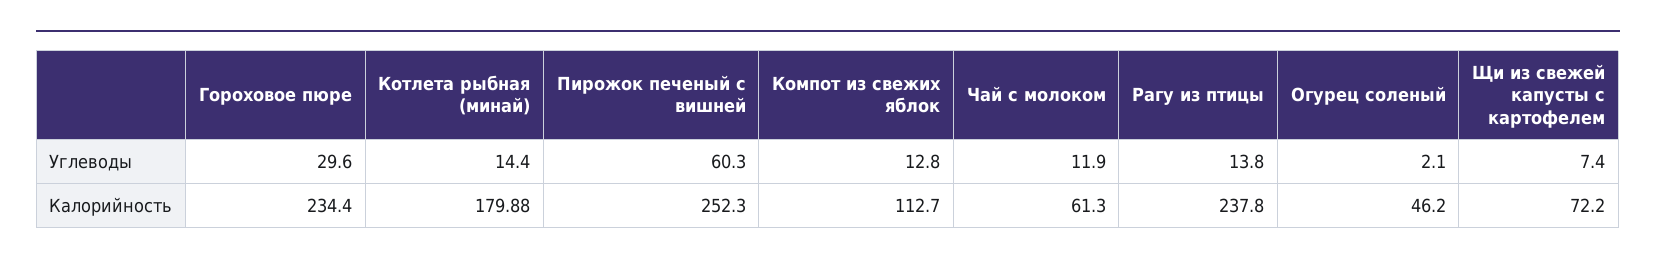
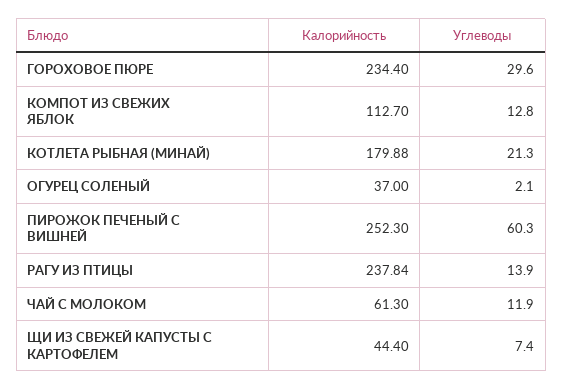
Котлета рыбная (минай), Углеводы: 14.4 -> 21.3
Рагу из птицы, Углеводы: 13.8 -> 13.9
Рагу из птицы, Калорийность: 237.8 -> 237.84
Огурец соленый, Калорийность: 46.2 -> 37
Щи из свежей капусты с картофелем, Калорийность: 72.2 -> 44.4

